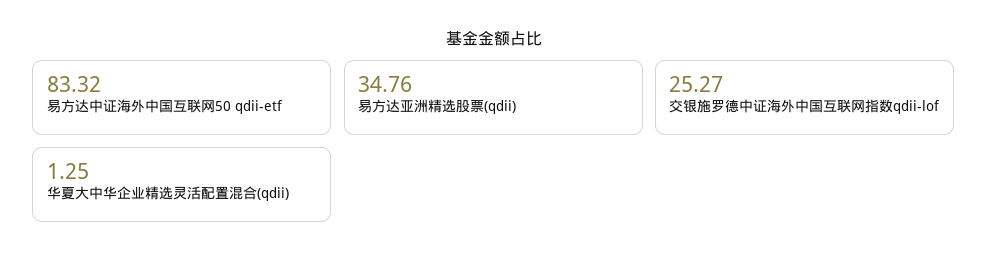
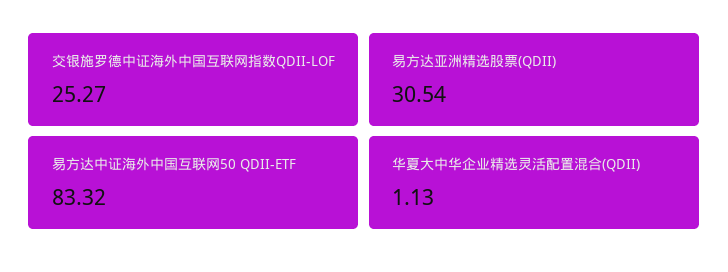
易方达亚洲精选股票(qdii): 34.76 -> 30.54
华夏大中华企业精选灵活配置混合(qdii): 1.25 -> 1.13

